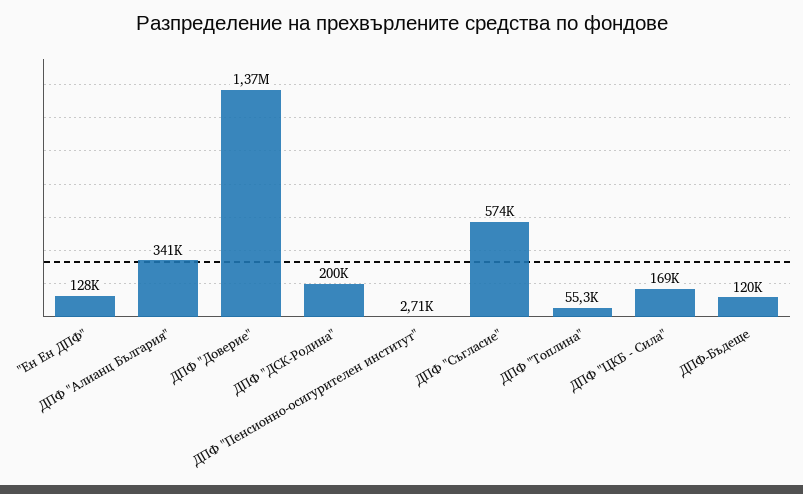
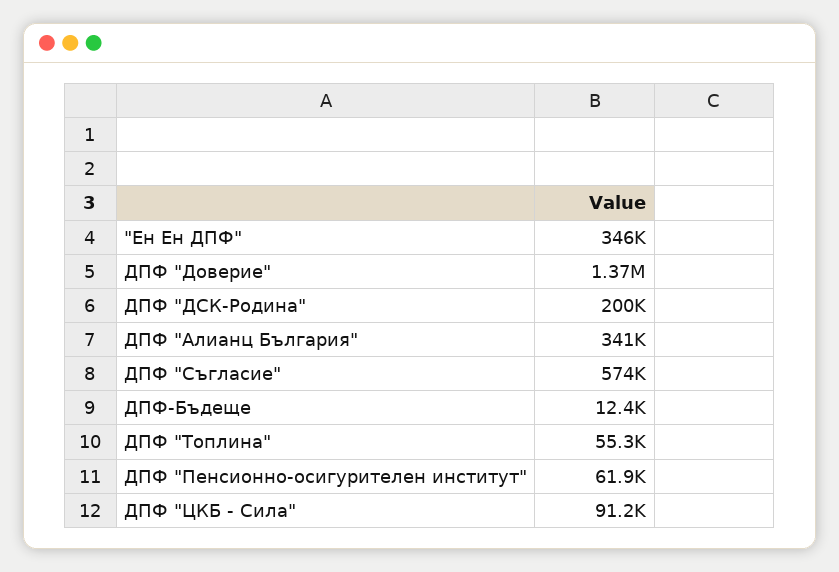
"Ен Ен ДПФ": 128000 -> 346000
ДПФ "Пенсионно-осигурителен институт": 2710 -> 61900
ДПФ "ЦКБ - Сила": 169000 -> 91200
ДПФ-Бъдеще: 120000 -> 12400

